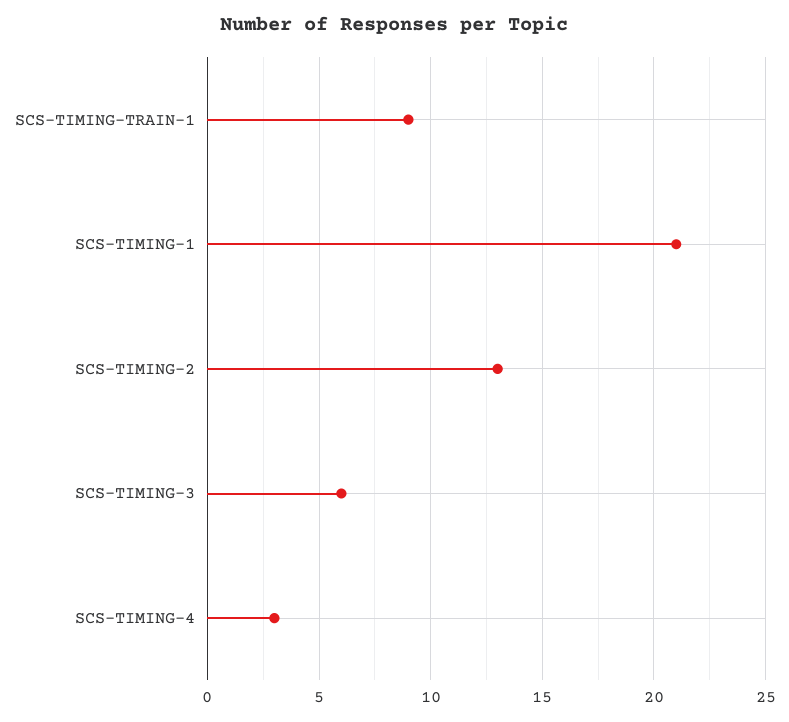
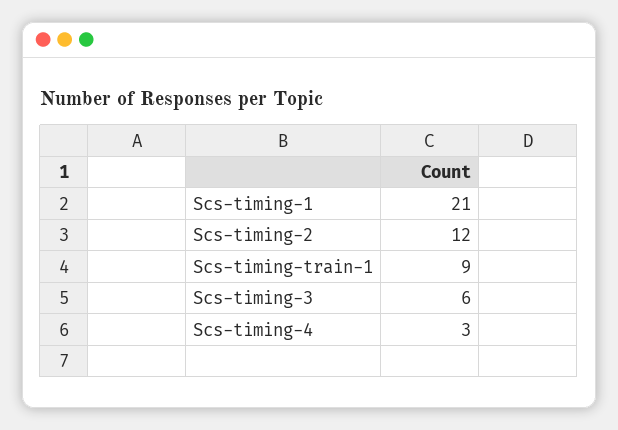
SCS-TIMING-2: 13 -> 12

